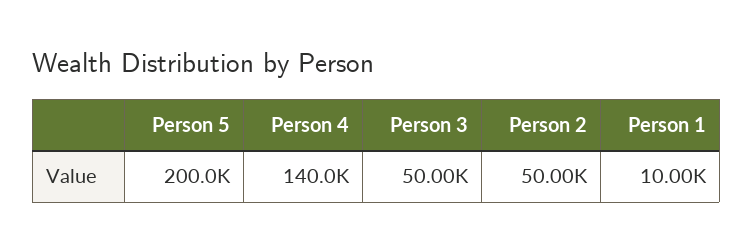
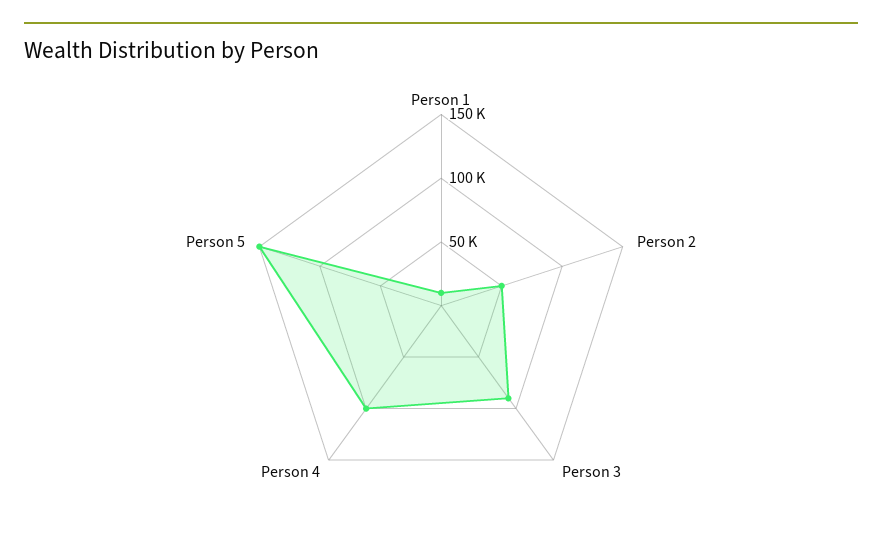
Person 5: 200000 -> 150000
Person 4: 140000 -> 100000
Person 3: 50000 -> 90000

